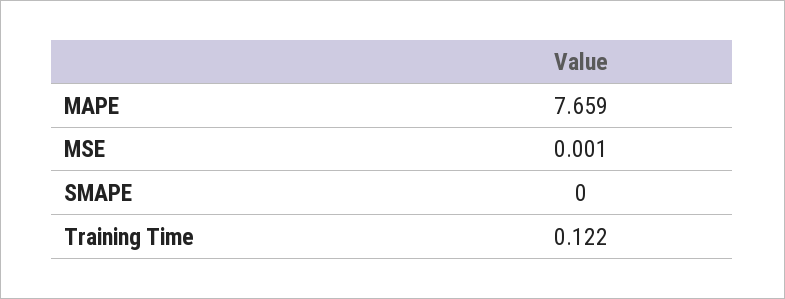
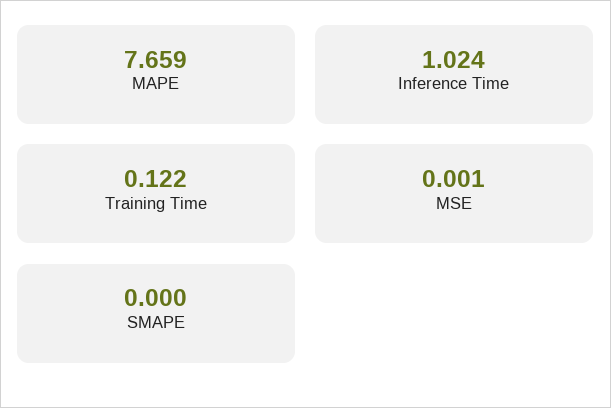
Inference Time: none -> 1.024

